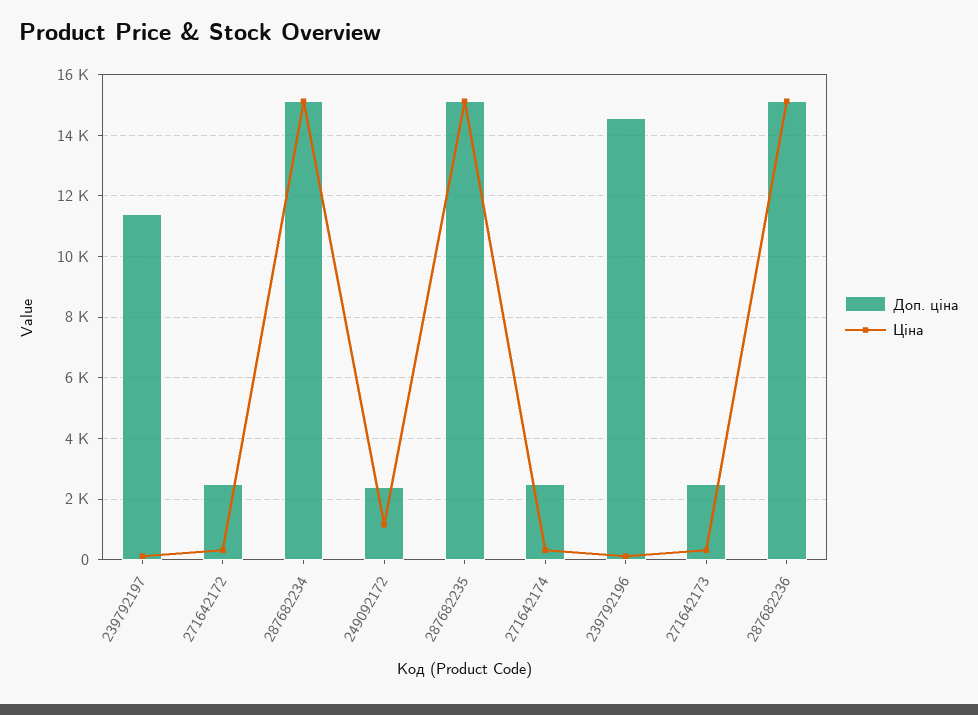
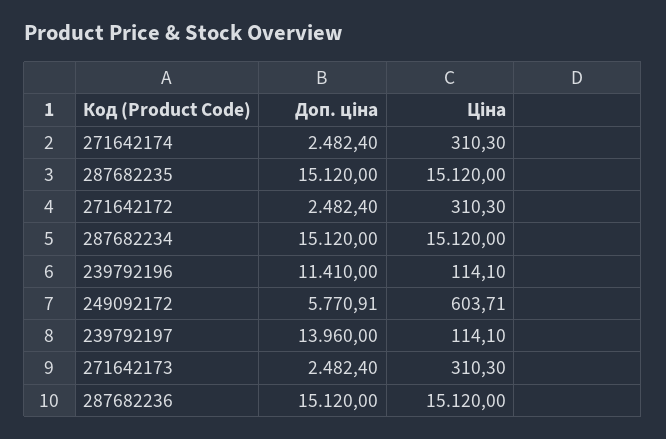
Доп. ціна, 239792197: 11400 -> 13960
Доп. ціна, 249092172: 2400 -> 5770.91
Ціна, 249092172: 1200 -> 603.71
Доп. ціна, 239792196: 14600 -> 11410

